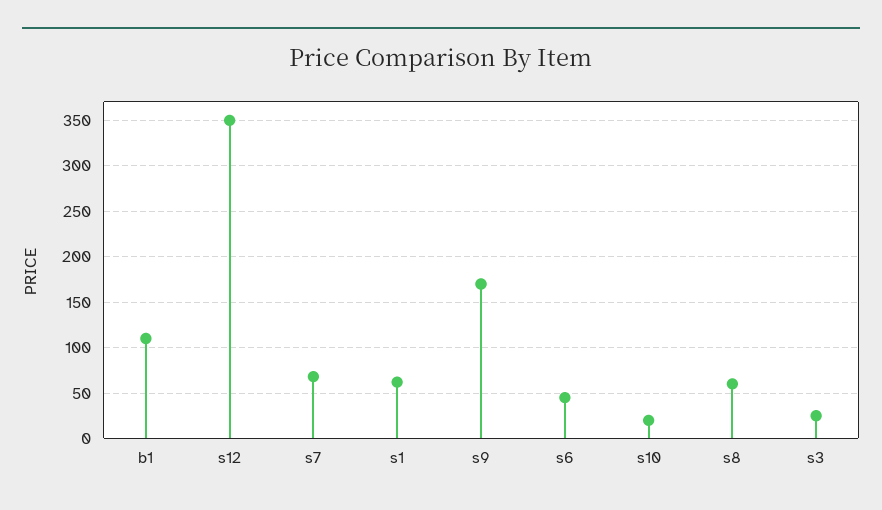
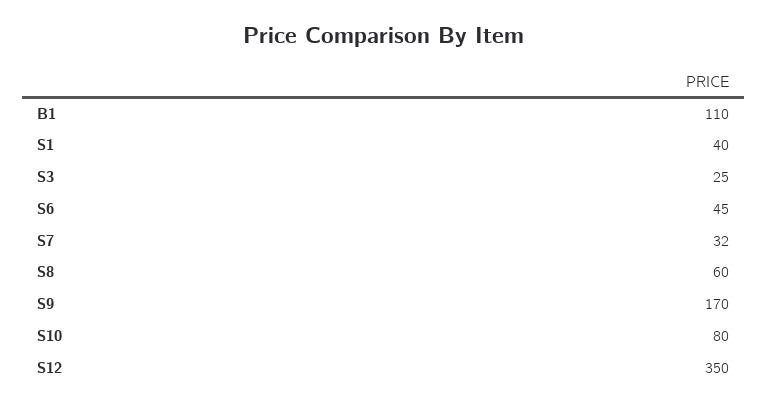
s7: 70 -> 32
s1: 60 -> 40
s10: 20 -> 80

